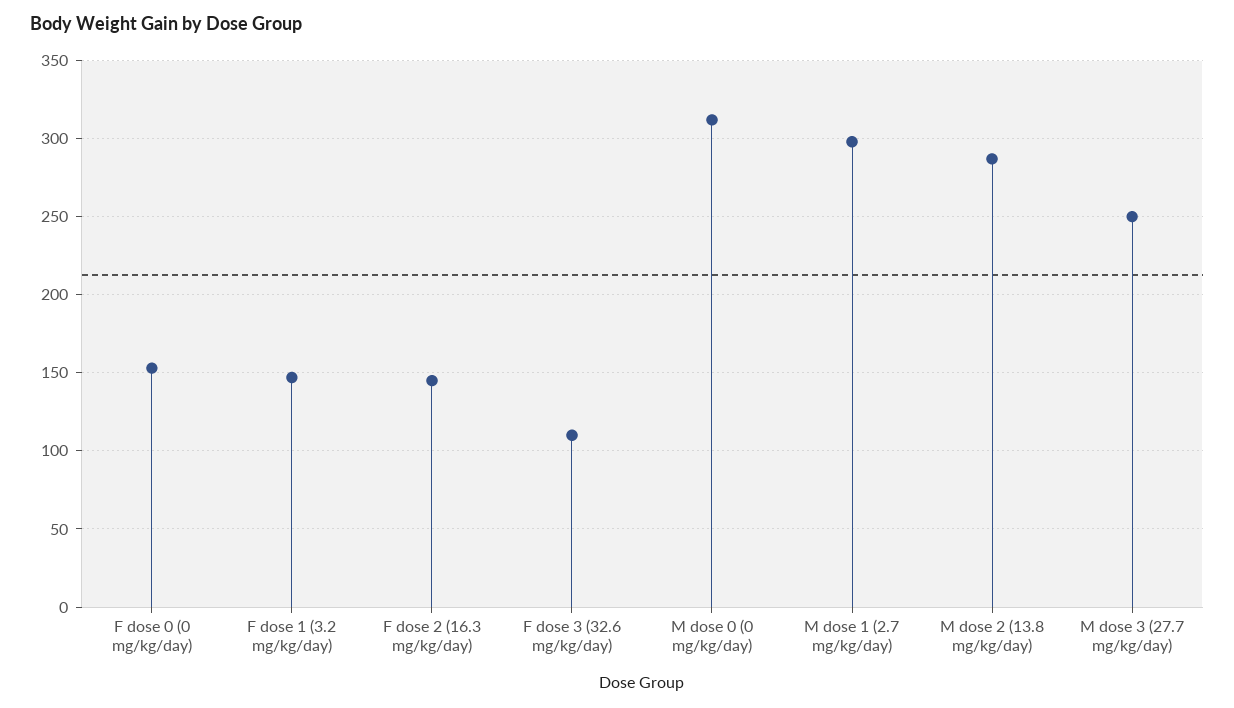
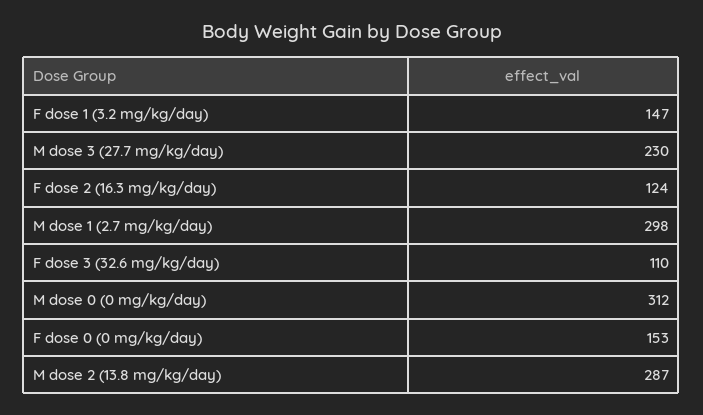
F dose 2 (16.3 mg/kg/day): 145 -> 124
M dose 3 (27.7 mg/kg/day): 250 -> 230

